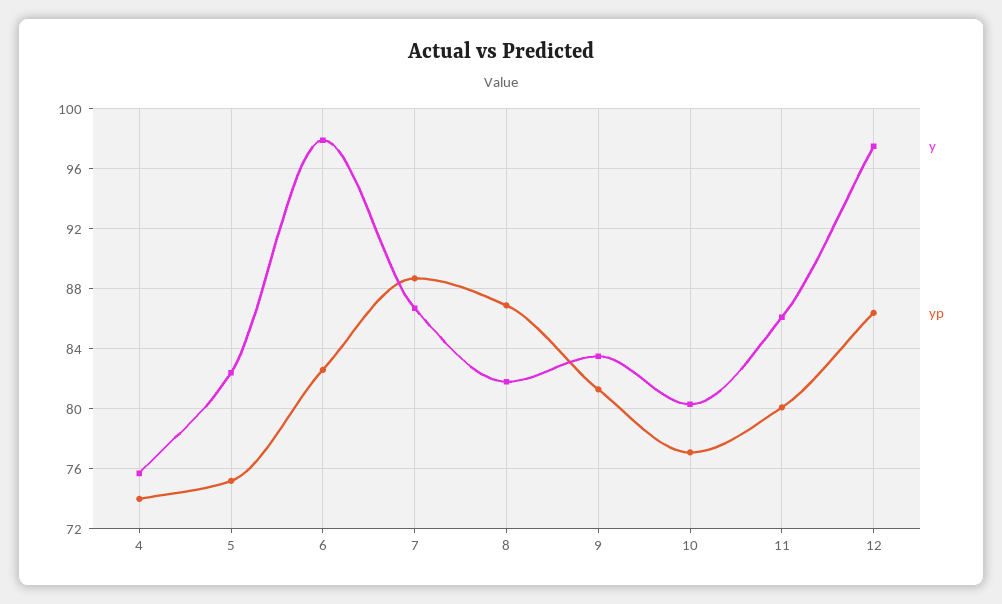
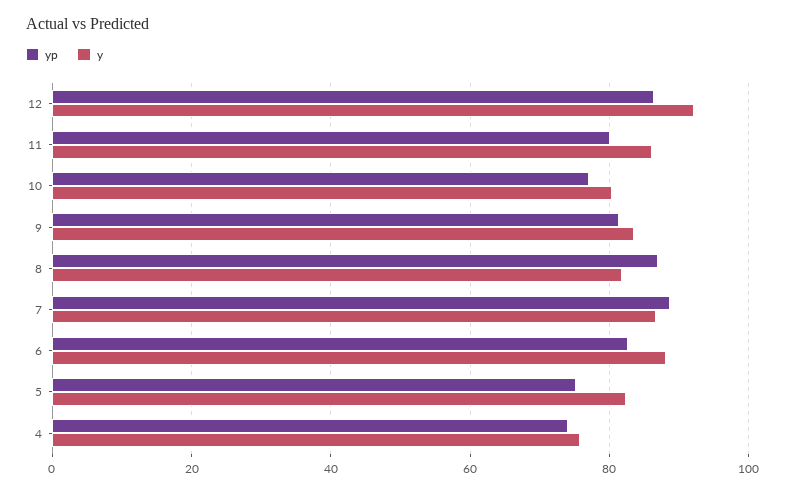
y, 6: 98 -> 88
y, 12: 97.5 -> 92

